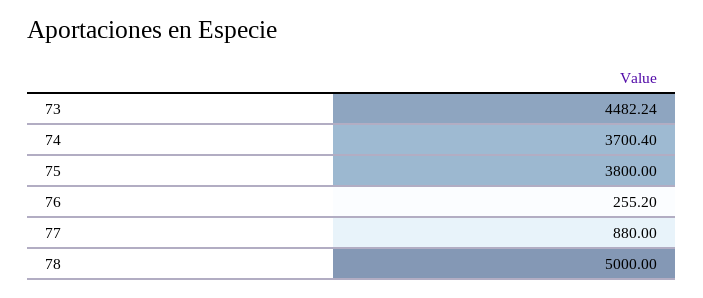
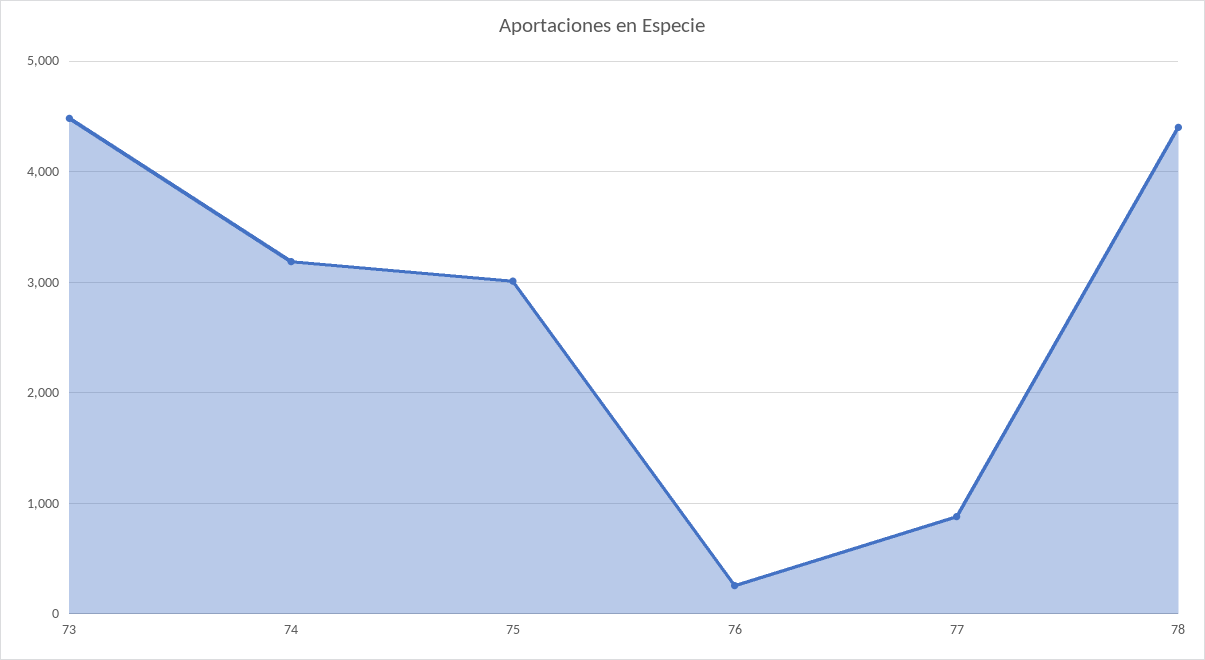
74: 3700.4 -> 3200
75: 3800 -> 3000
78: 5000 -> 4400

